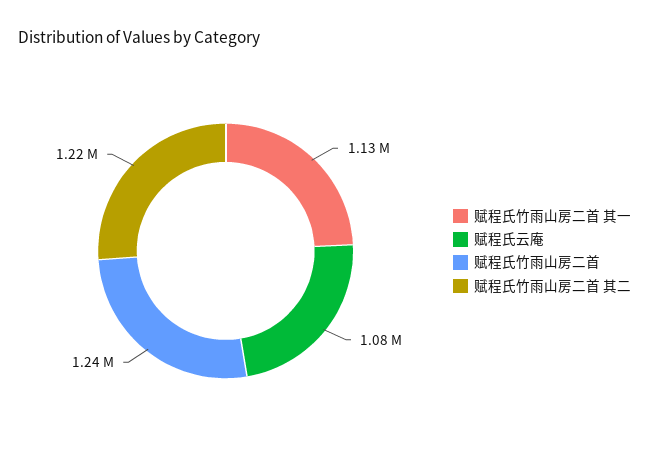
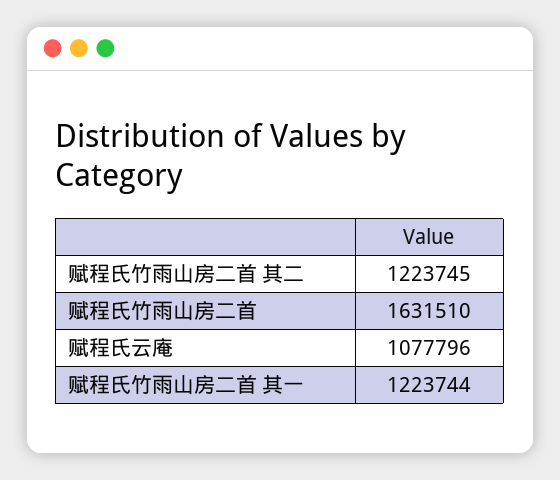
赋程氏竹雨山房二首 其一: 1130000 -> 1223744
赋程氏竹雨山房二首: 1240000 -> 1631510

